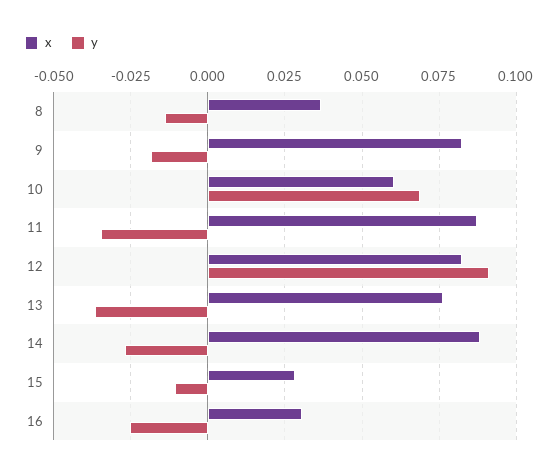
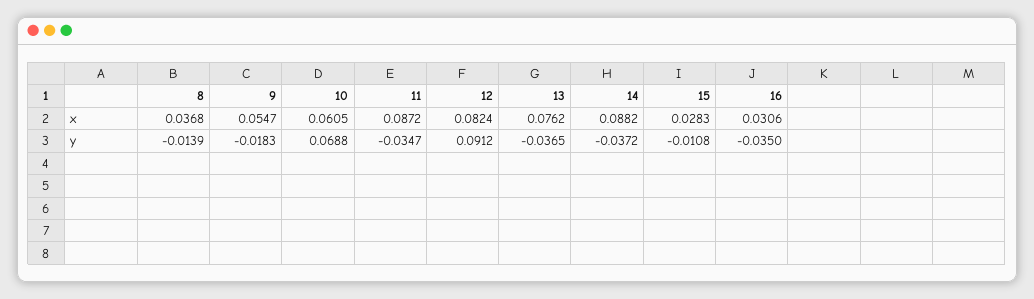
x, 9: 0.0825 -> 0.0547
y, 14: -0.0275 -> -0.0372
y, 16: -0.025 -> -0.035

